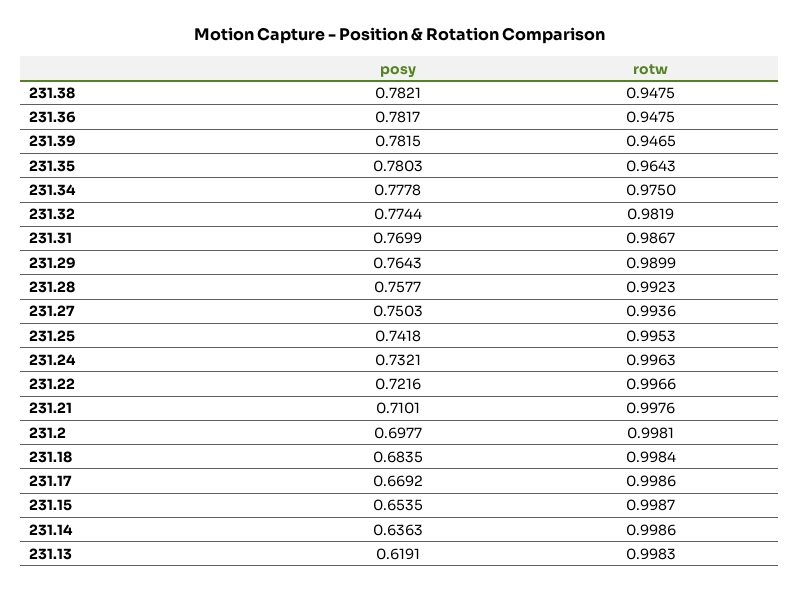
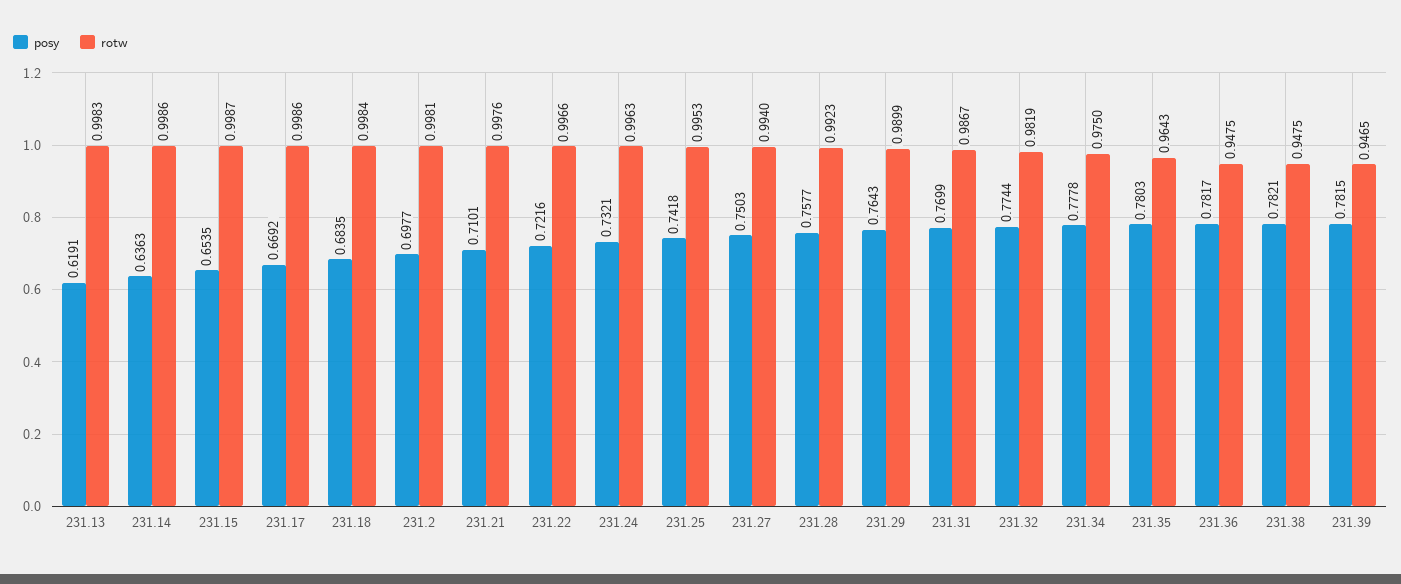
rotw, 231.27: 0.9936 -> 0.994

